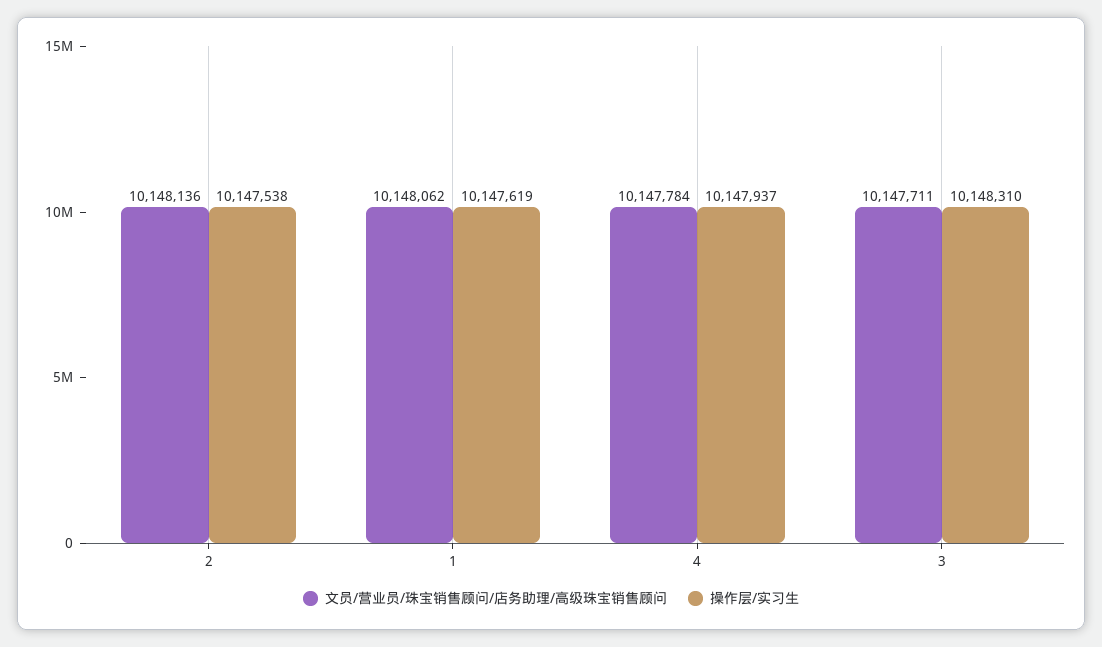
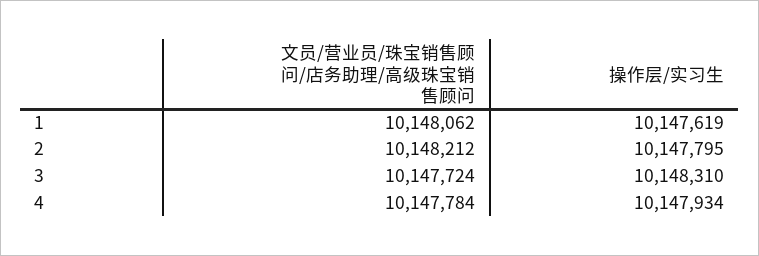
文员/营业员/珠宝销售顾问/店务助理/高级珠宝销售顾问, 2: 10148136 -> 10148212
操作层/实习生, 2: 10147538 -> 10147795
操作层/实习生, 4: 10147937 -> 10147934
文员/营业员/珠宝销售顾问/店务助理/高级珠宝销售顾问, 3: 10147711 -> 10147724

